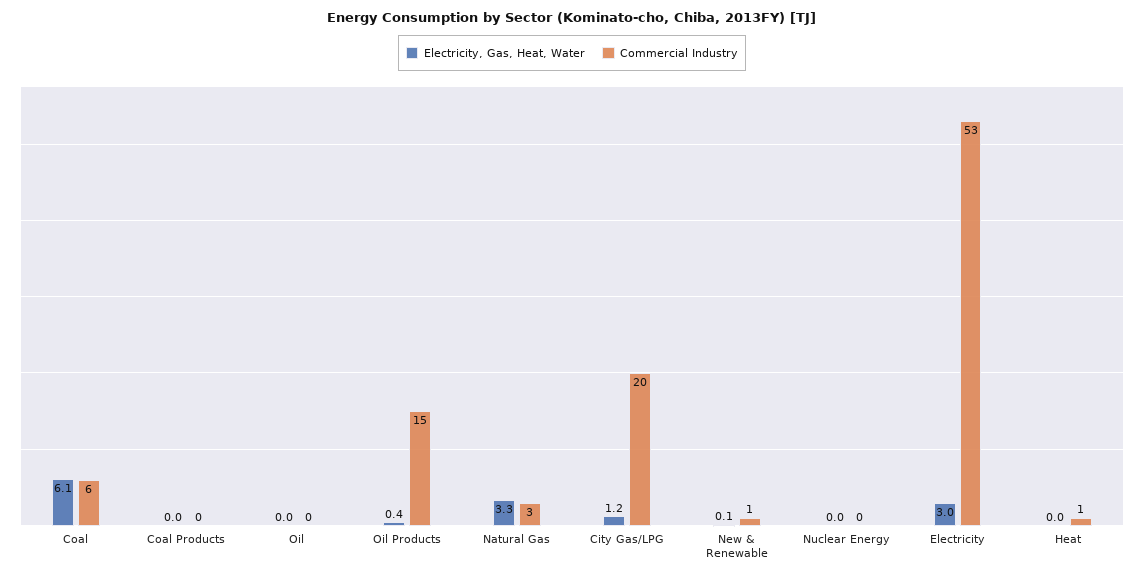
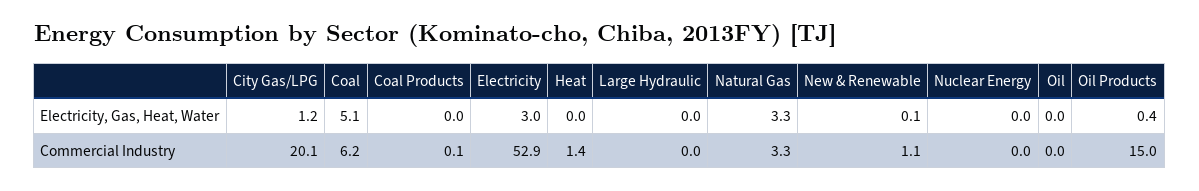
Electricity, Gas, Heat, Water, Coal: 6.1 -> 5.1
Electricity, Gas, Heat, Water, Large Hydraulic: none -> 0
Commercial Industry, Large Hydraulic: none -> 0

